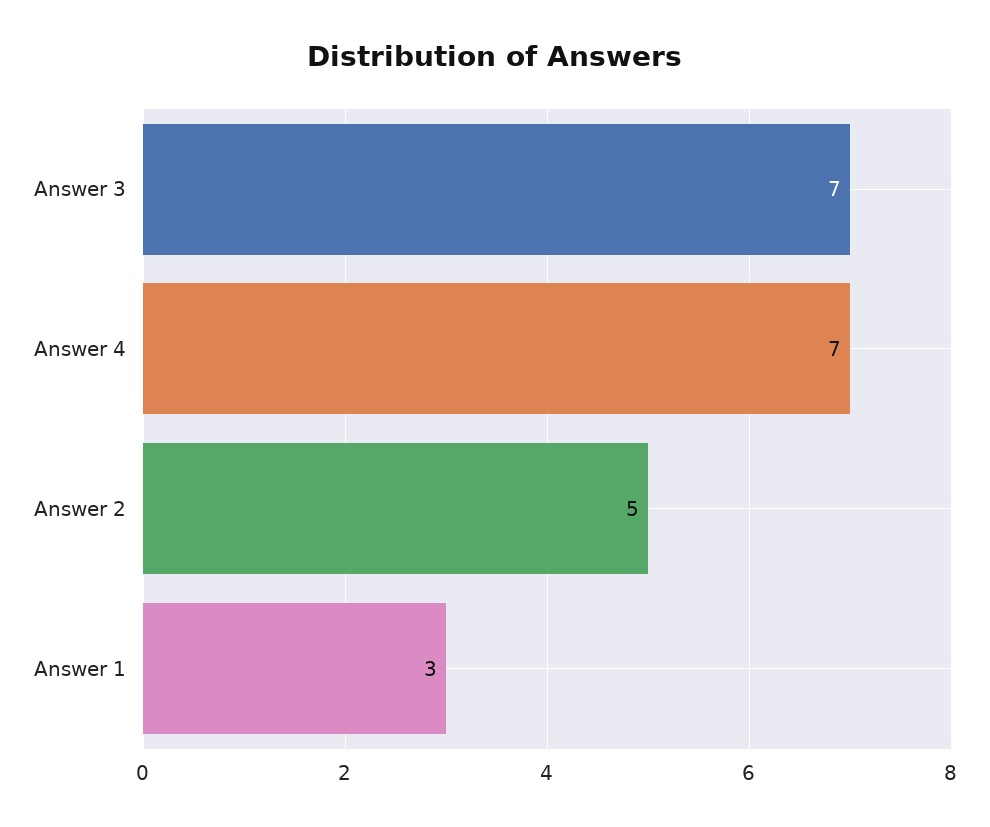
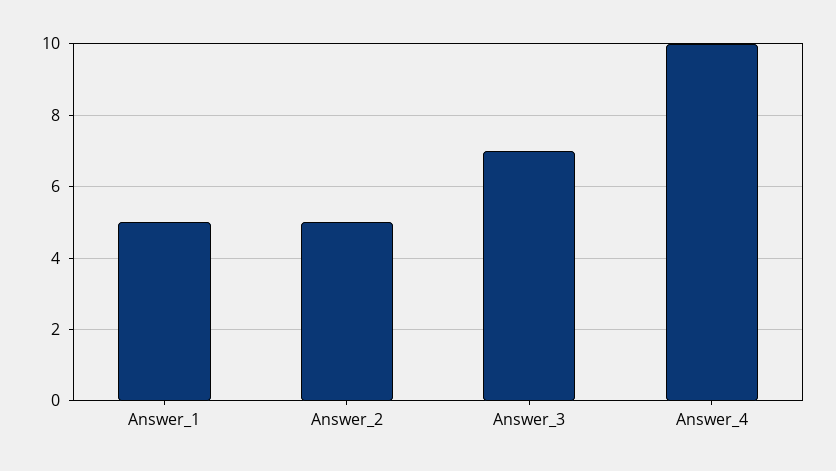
Answer 4: 7 -> 10
Answer 1: 3 -> 5

